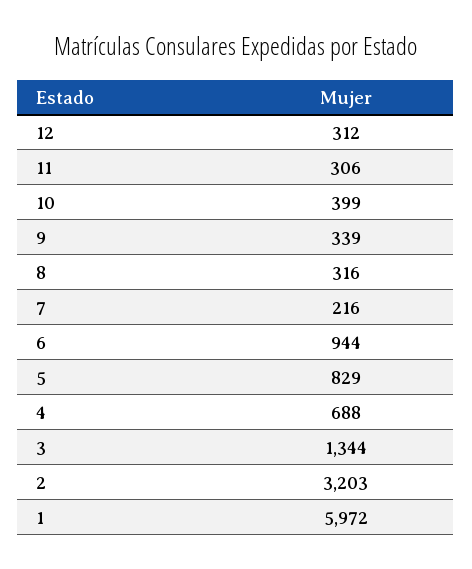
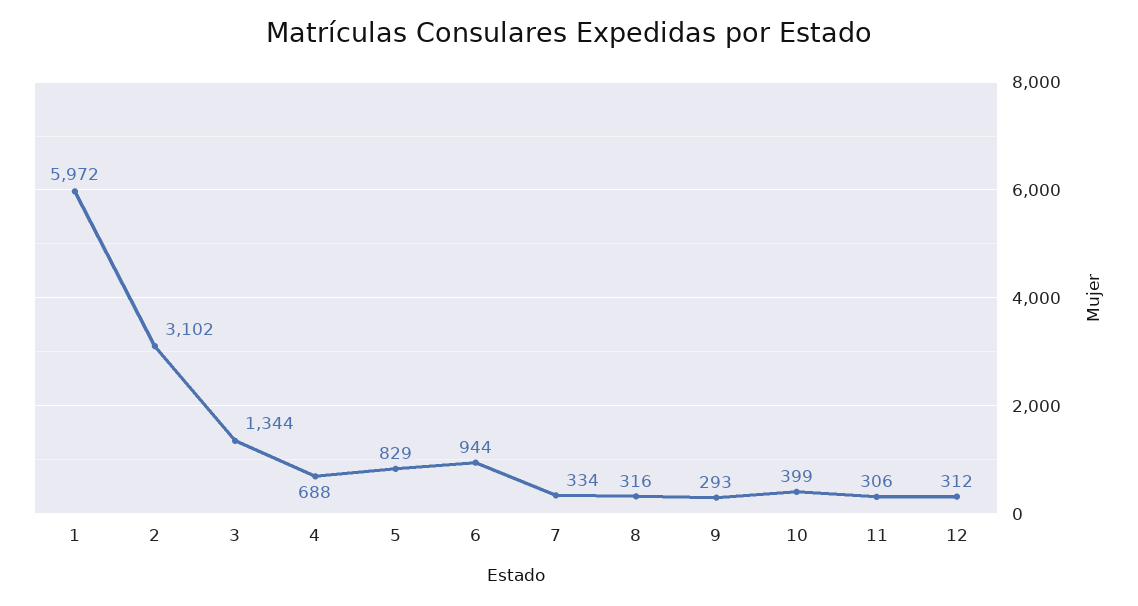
9: 339 -> 293
7: 216 -> 334
2: 3203 -> 3102

